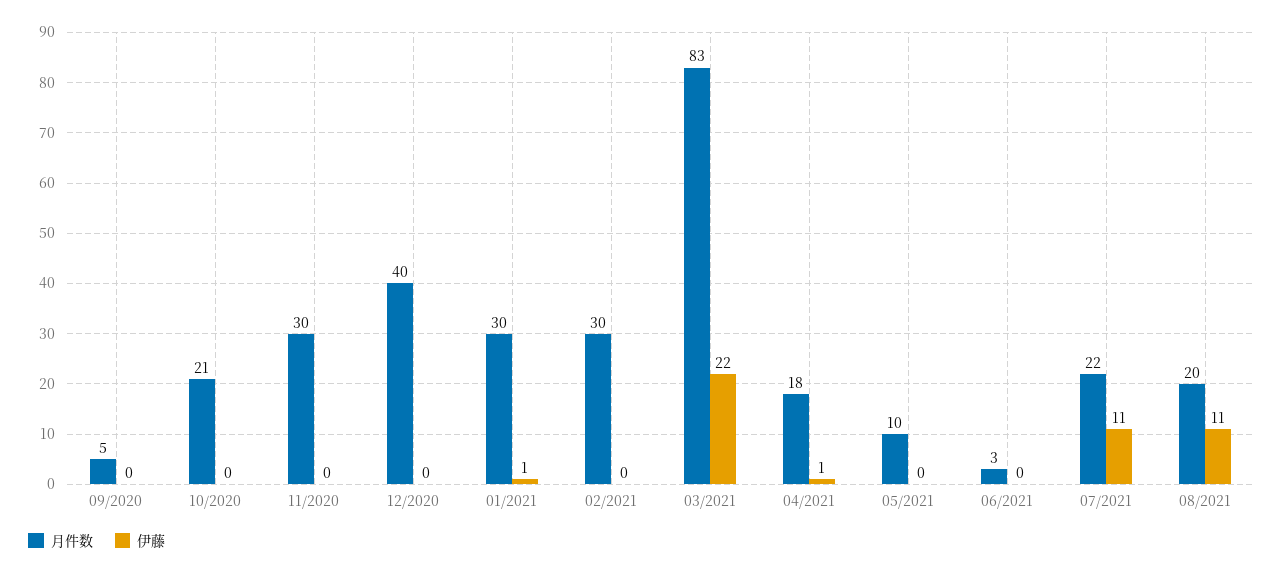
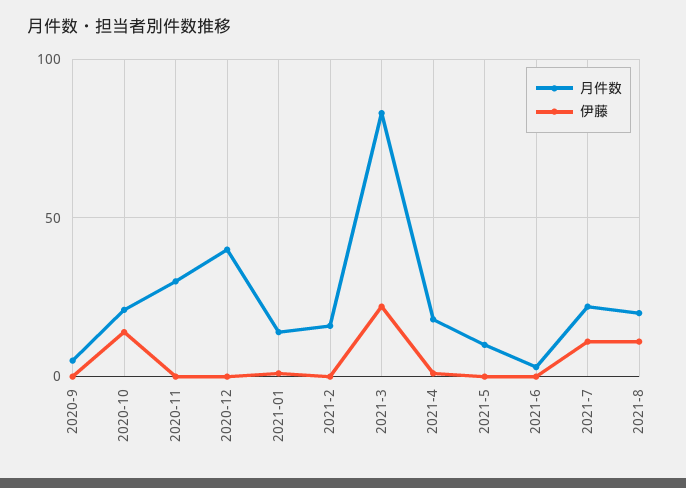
伊藤, 10/2020: 0 -> 15
月件数, 01/2021: 30 -> 15
月件数, 02/2021: 30 -> 15

